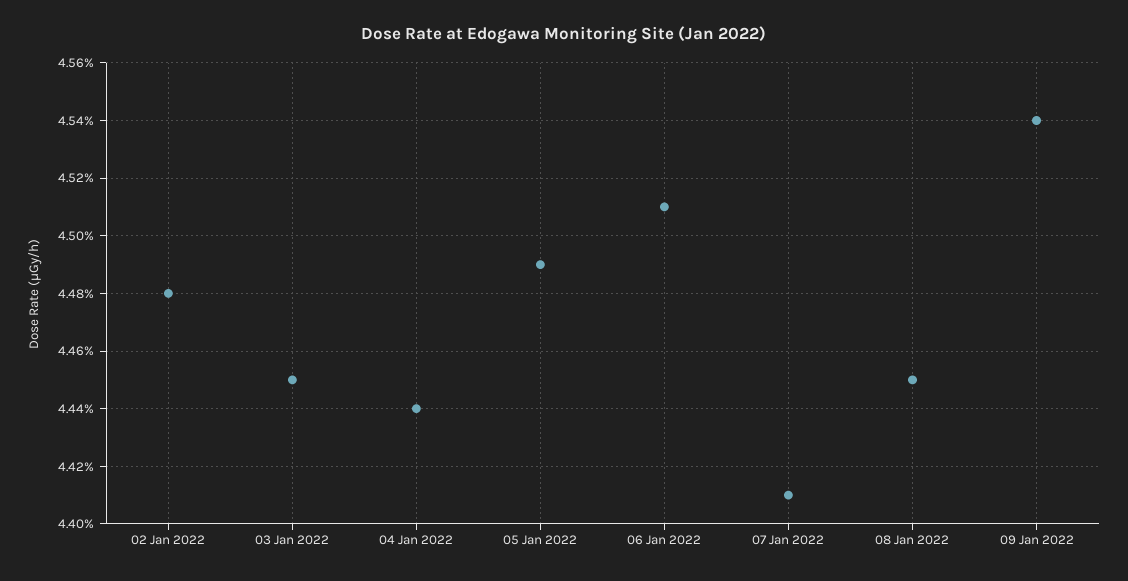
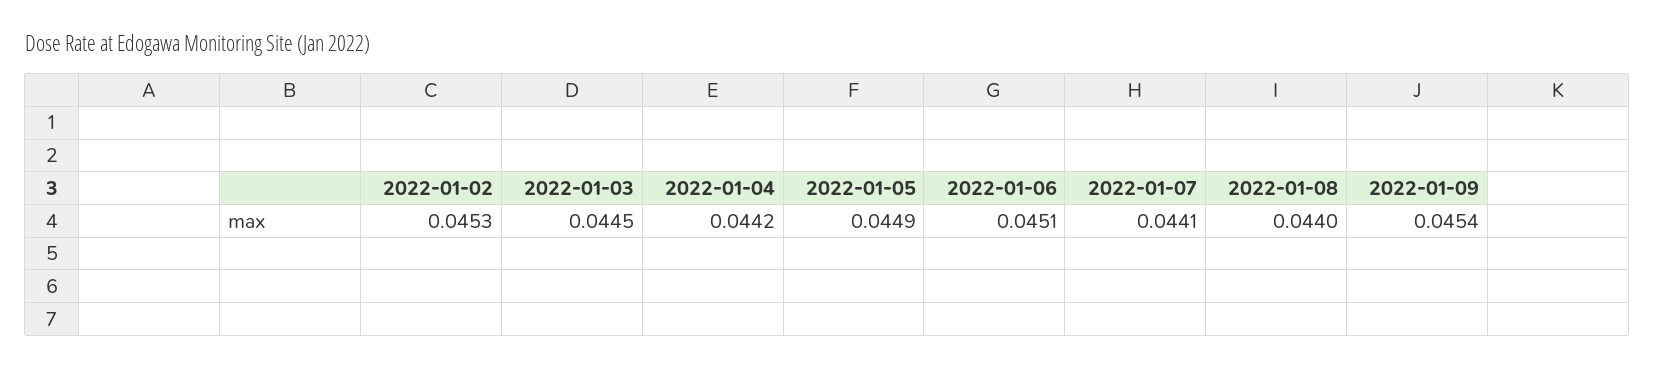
02 Jan 2022: 0.0448 -> 0.0453
04 Jan 2022: 0.0444 -> 0.0442
08 Jan 2022: 0.0445 -> 0.044

